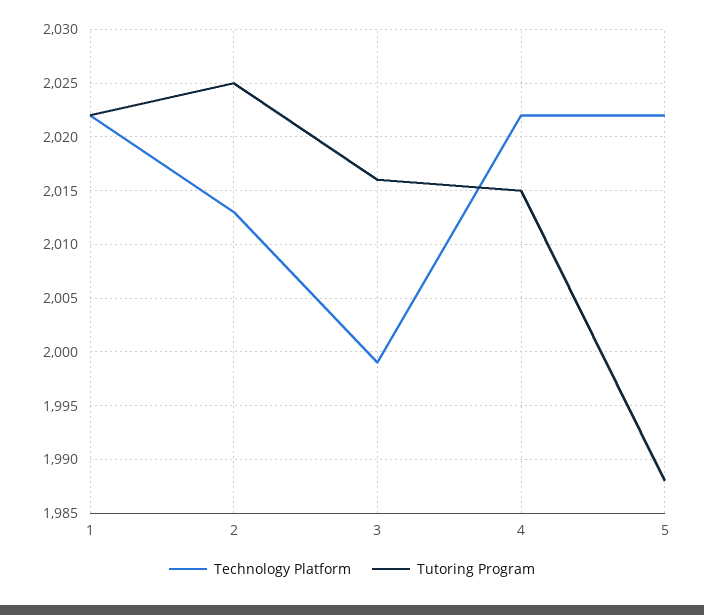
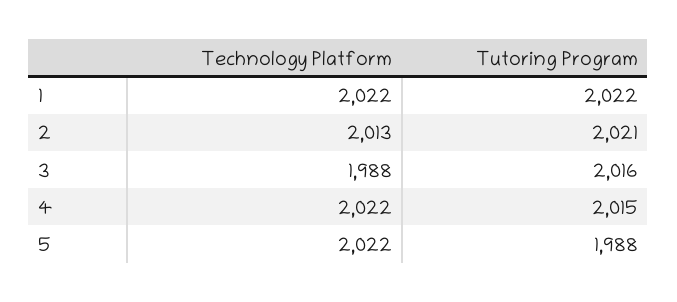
Tutoring Program, 2: 2025 -> 2021
Technology Platform, 3: 1999 -> 1988

